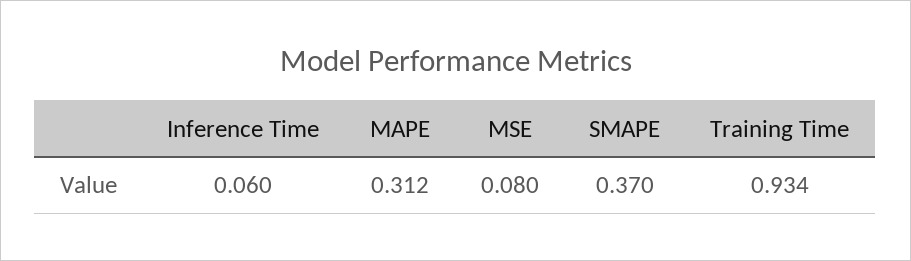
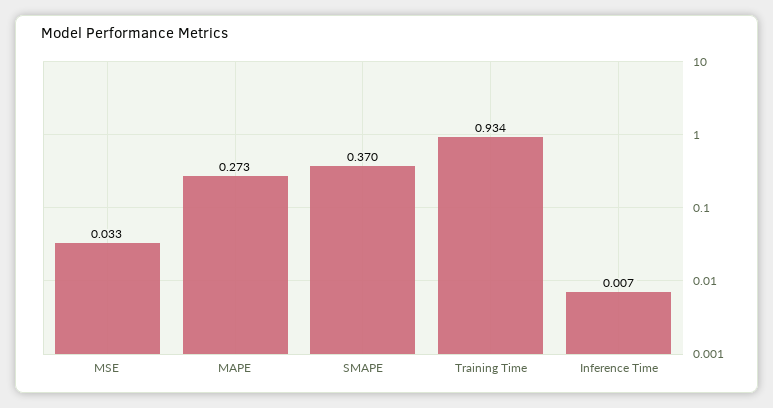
Inference Time: 0.06 -> 0.007
MAPE: 0.312 -> 0.273
MSE: 0.08 -> 0.033

